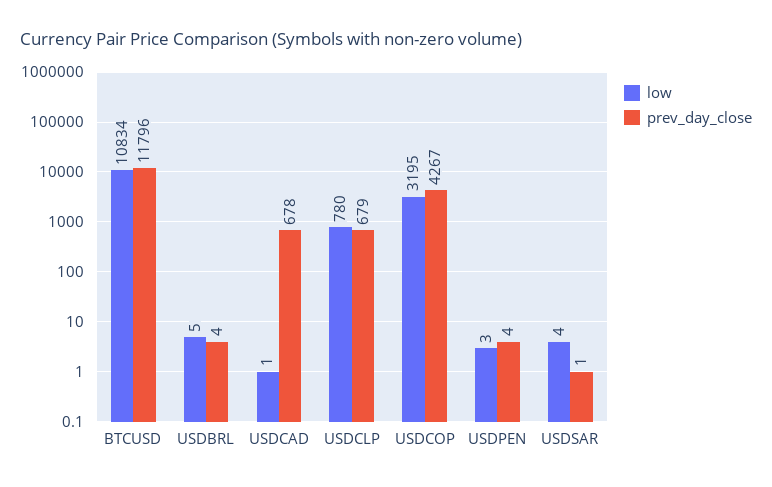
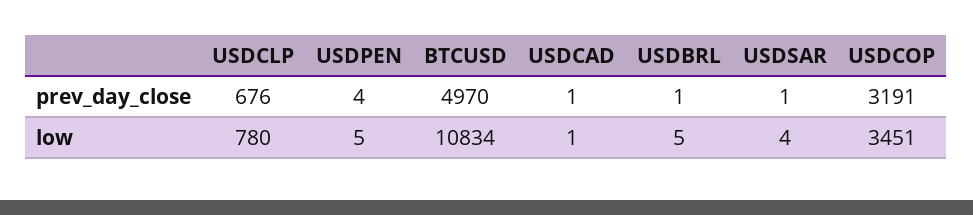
prev_day_close, BTCUSD: 11796 -> 4970
prev_day_close, USDBRL: 4 -> 1
prev_day_close, USDCAD: 678 -> 1
prev_day_close, USDCLP: 679 -> 676
low, USDCOP: 3195 -> 3451
prev_day_close, USDCOP: 4267 -> 3191
low, USDPEN: 3 -> 5

